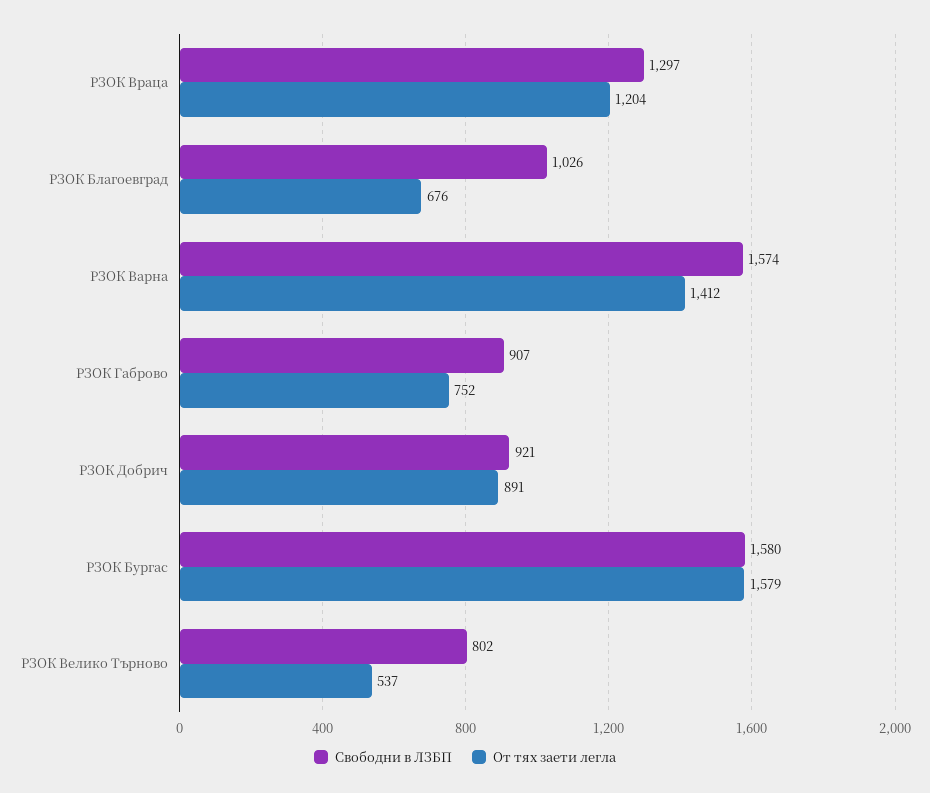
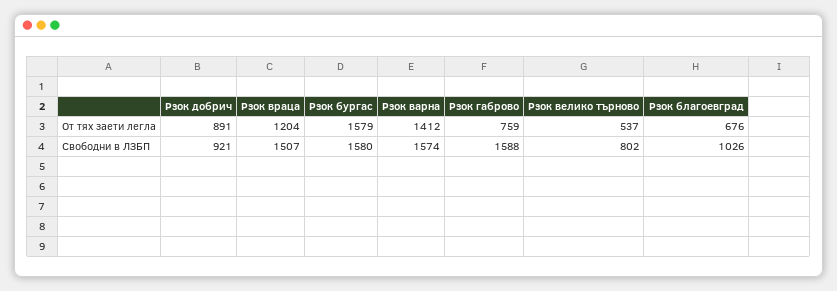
Свободни в ЛЗБП, РЗОК Враца: 1297 -> 1507
Свободни в ЛЗБП, РЗОК Габрово: 907 -> 1588
От тях заети легла, РЗОК Габрово: 752 -> 759

